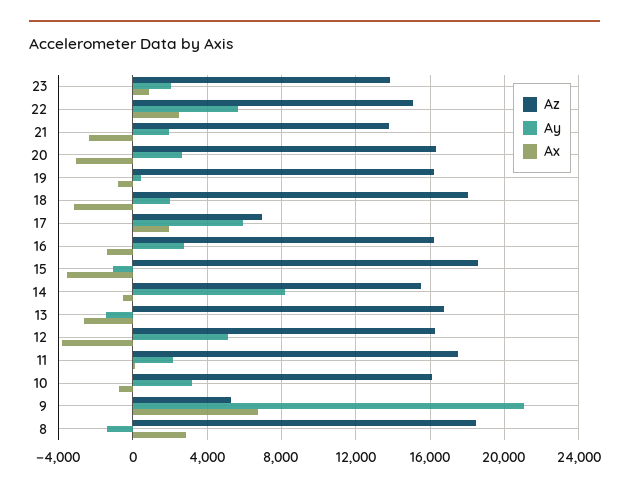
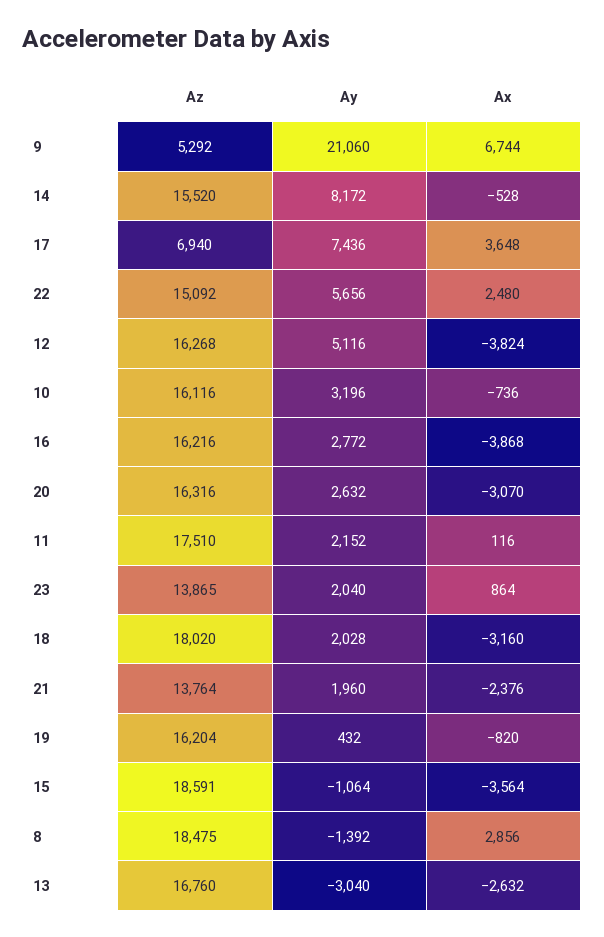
Ay, 17: 6000 -> 7436
Ax, 17: 2000 -> 3648
Ax, 16: -1500 -> -3868
Ay, 13: -1500 -> -3040

